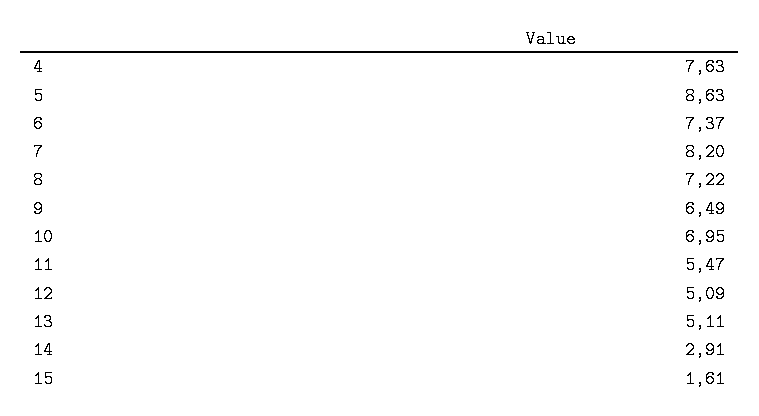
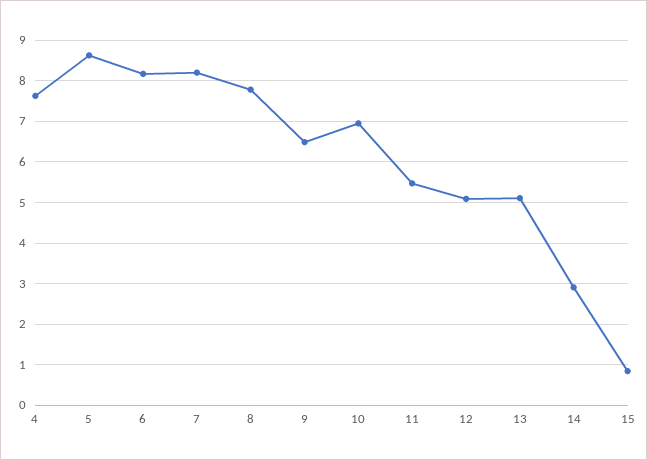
6: 7.37 -> 8.2
8: 7.22 -> 7.8
15: 1.61 -> 0.8

